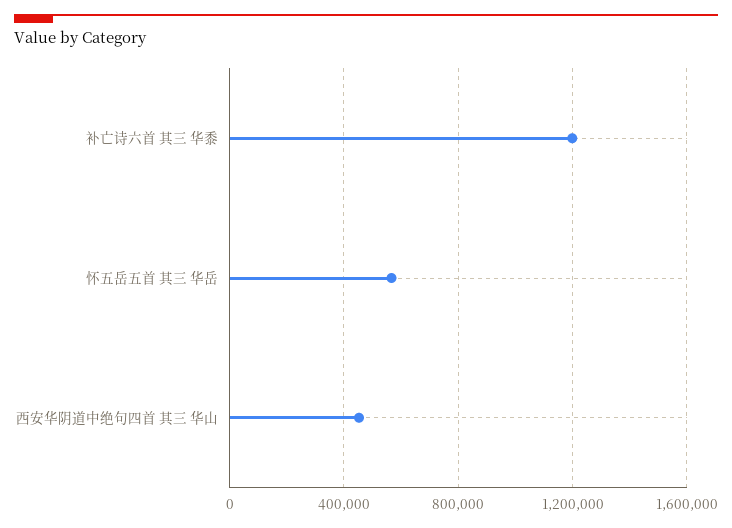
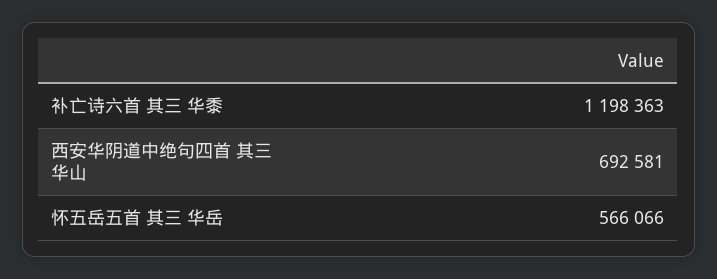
西安华阴道中绝句四首 其三 华山: 450000 -> 692581

